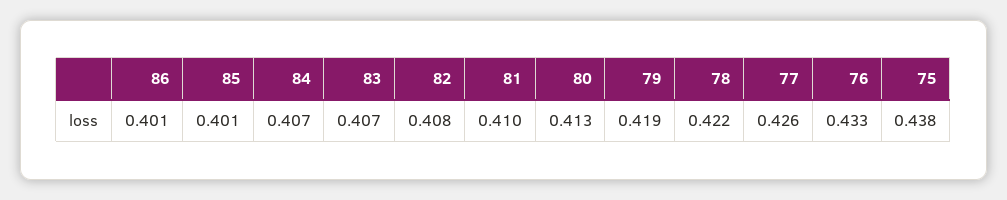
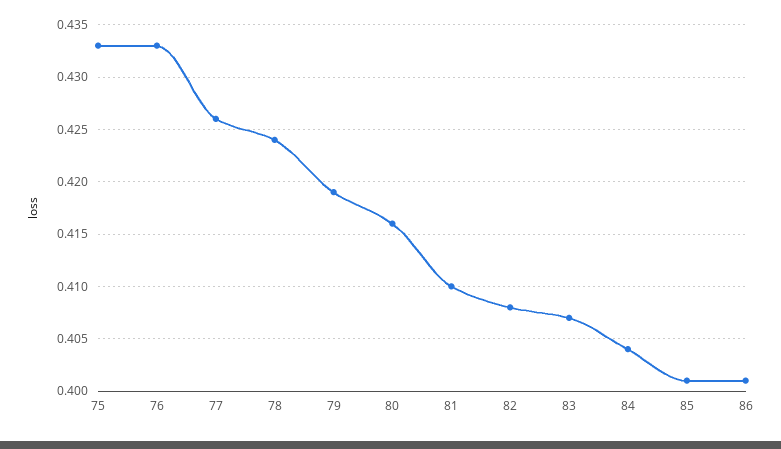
84: 0.407 -> 0.404
80: 0.413 -> 0.416
78: 0.422 -> 0.424
75: 0.438 -> 0.433

